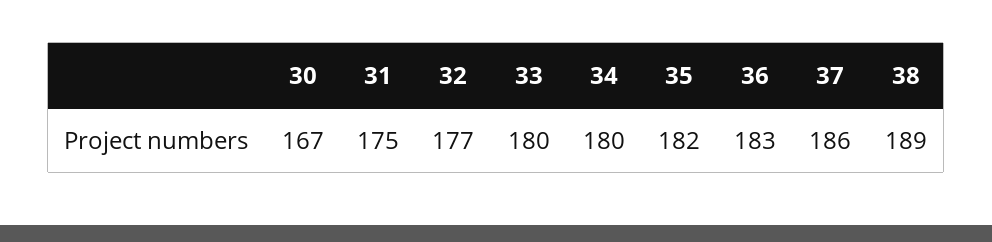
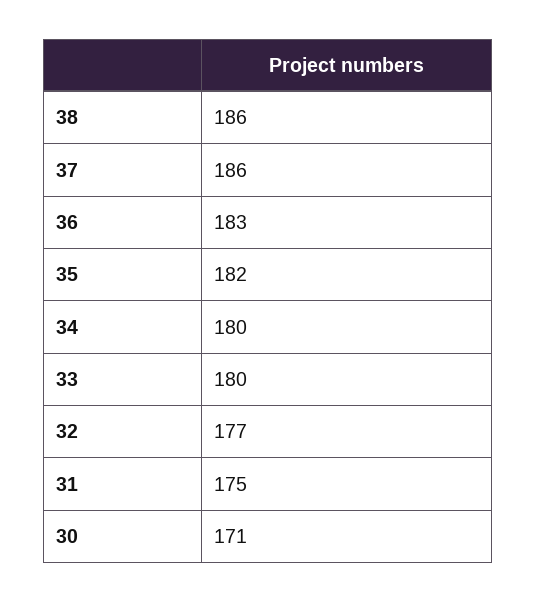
30: 167 -> 171
38: 189 -> 186

